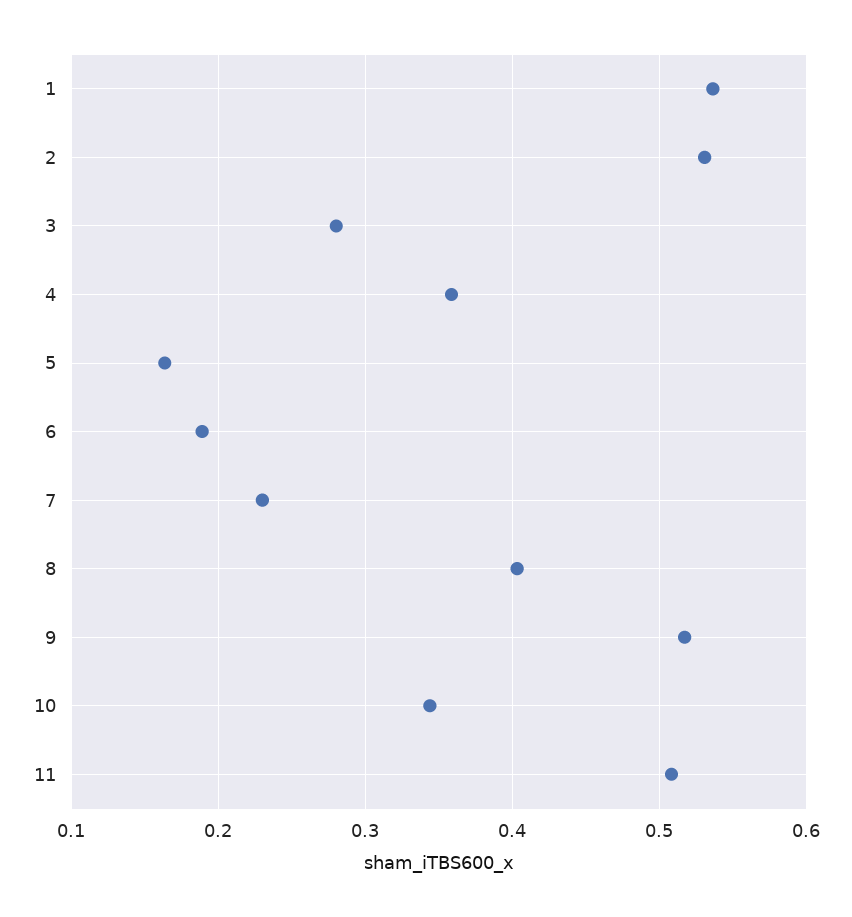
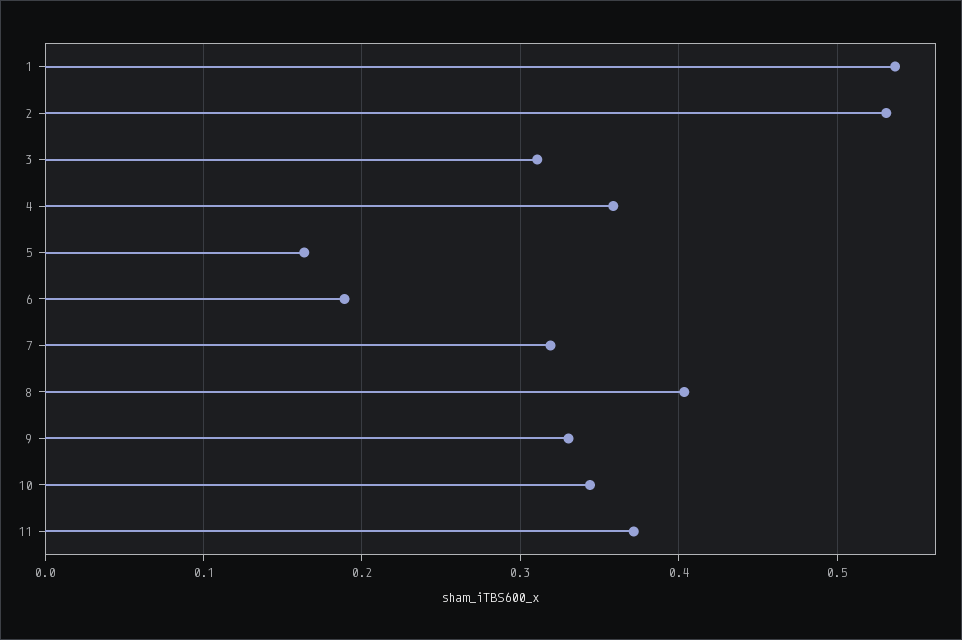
3: 0.28 -> 0.31
7: 0.23 -> 0.32
9: 0.52 -> 0.33
11: 0.51 -> 0.37

